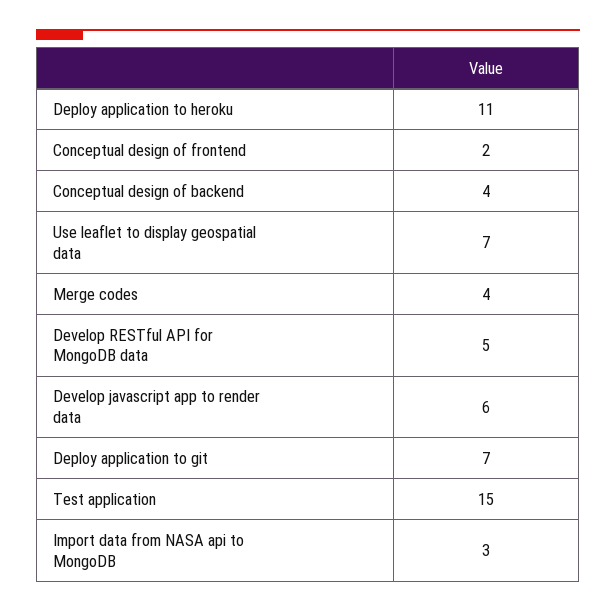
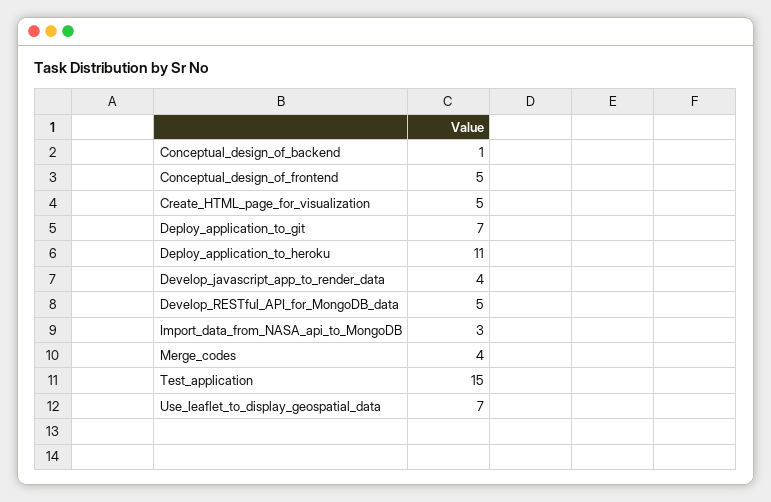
Conceptual design of frontend: 2 -> 5
Conceptual design of backend: 4 -> 1
Develop javascript app to render data: 6 -> 4
Create_HTML_page_for_visualization: none -> 5

